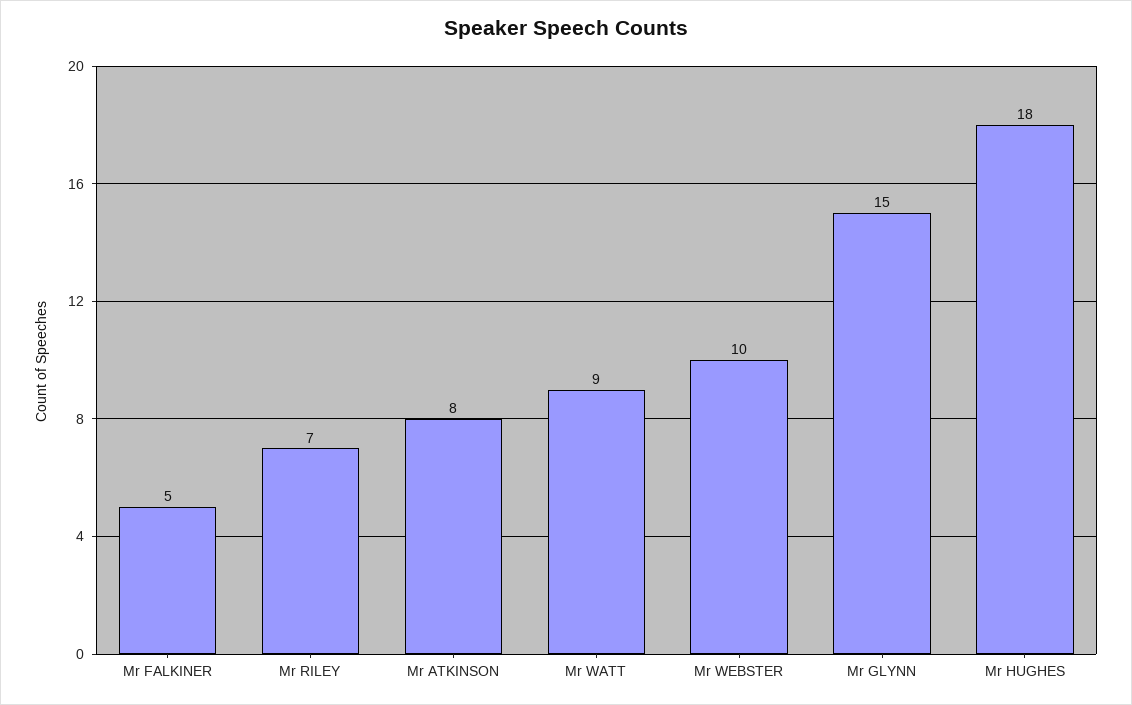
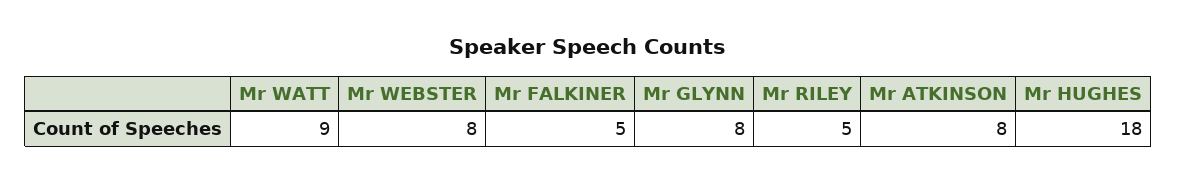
Mr RILEY: 7 -> 5
Mr WEBSTER: 10 -> 8
Mr GLYNN: 15 -> 8

